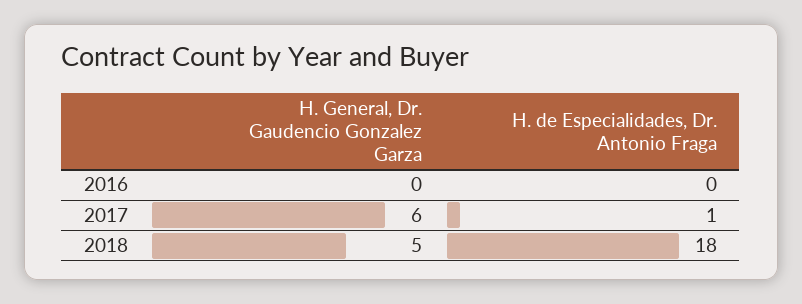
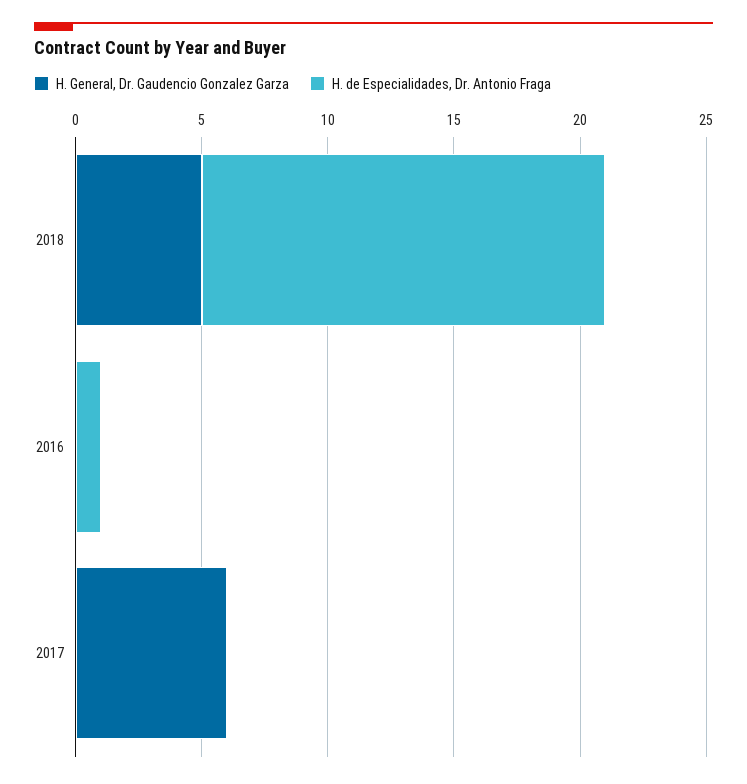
H. de Especialidades, Dr. Antonio Fraga, 2016: 0 -> 1
H. de Especialidades, Dr. Antonio Fraga, 2017: 1 -> 0
H. de Especialidades, Dr. Antonio Fraga, 2018: 18 -> 16

